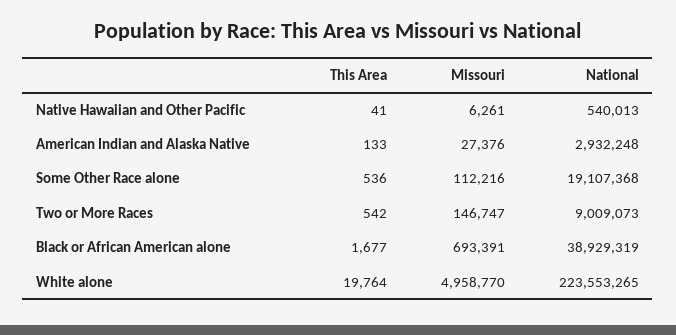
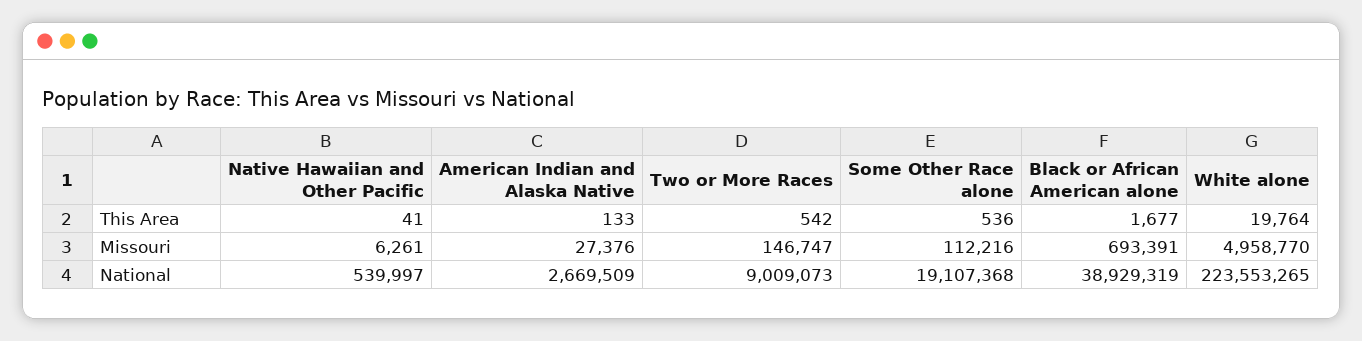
National, Native Hawaiian and Other Pacific: 540013 -> 539997
National, American Indian and Alaska Native: 2932248 -> 2669509

